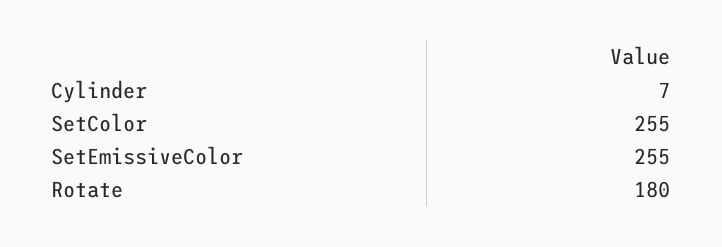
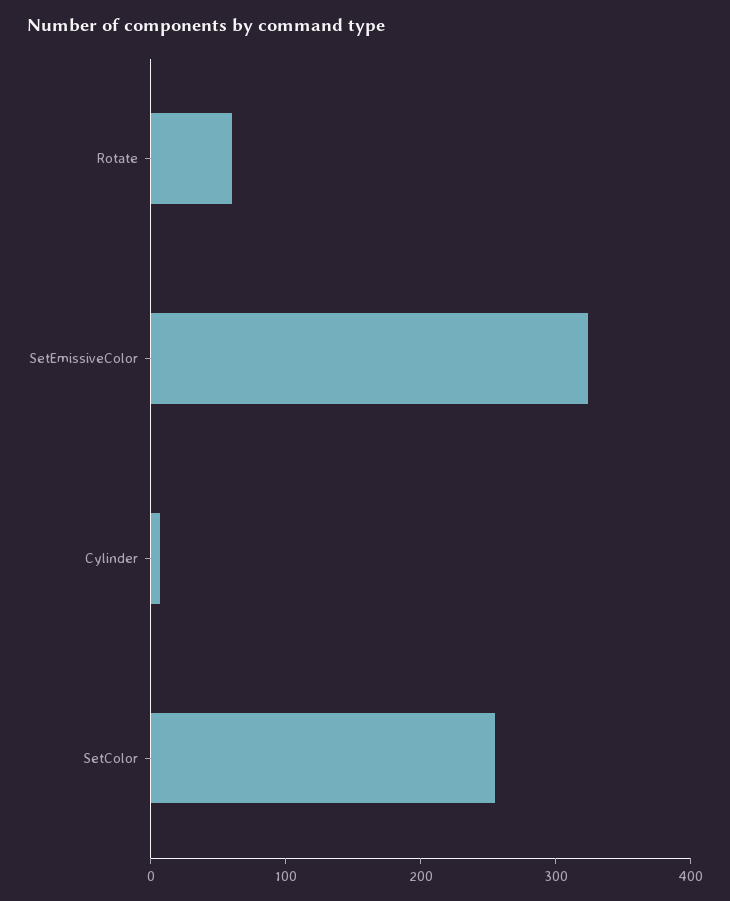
SetEmissiveColor: 255 -> 320
Rotate: 180 -> 60

